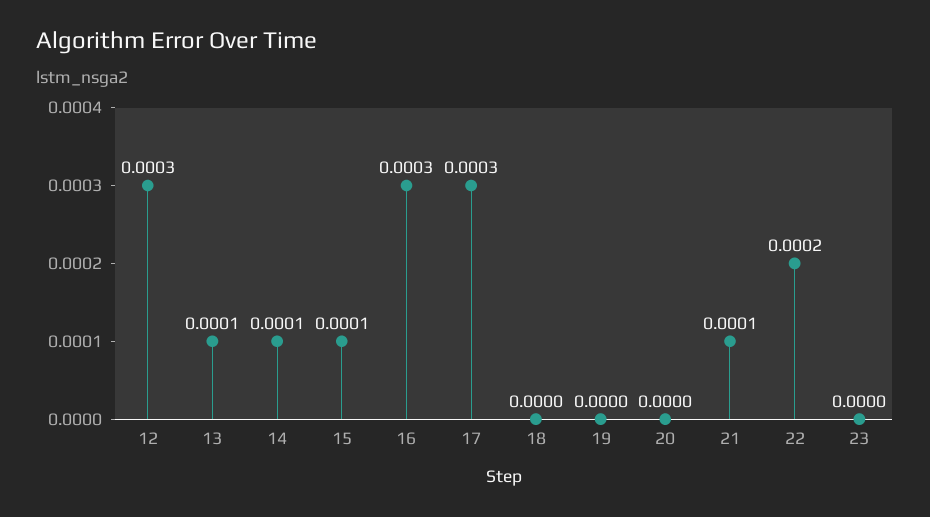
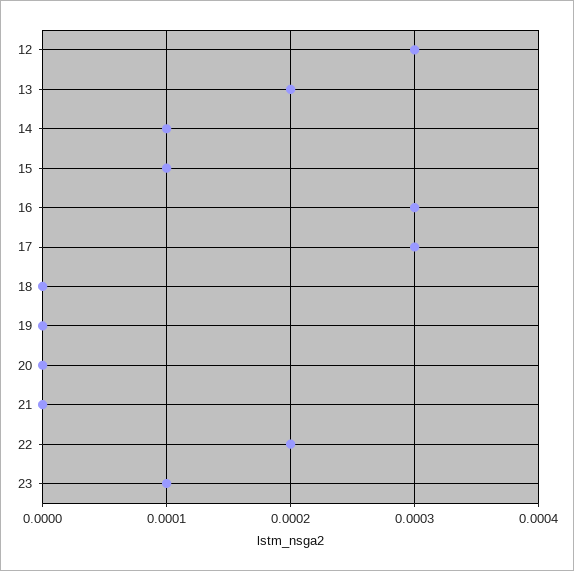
13: 0.0001 -> 0.0002
21: 0.0001 -> 0
23: 0 -> 0.0001

